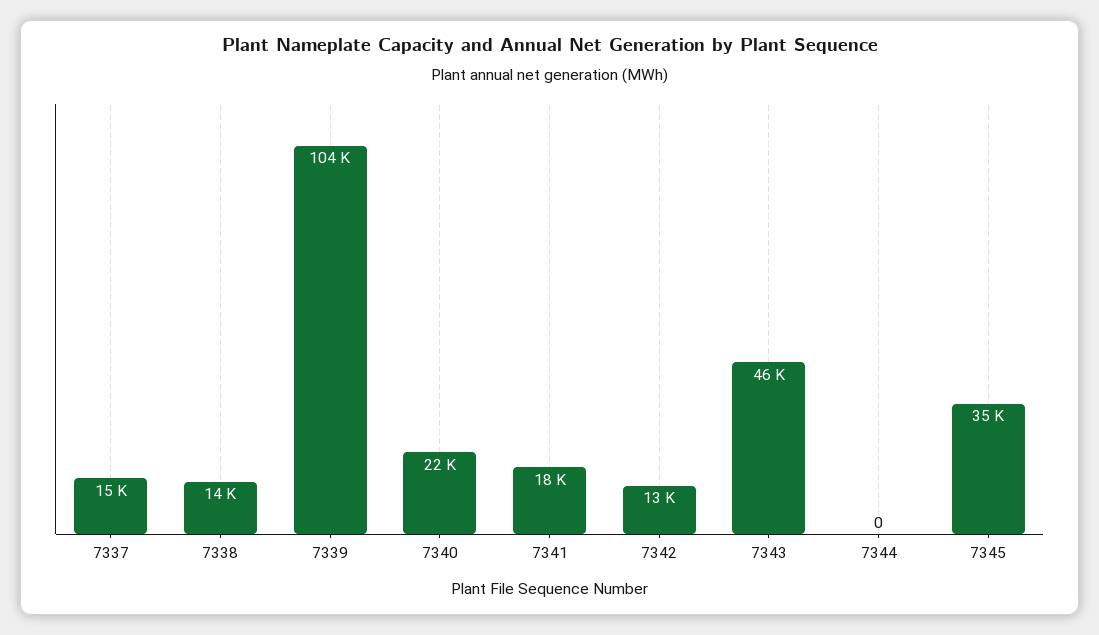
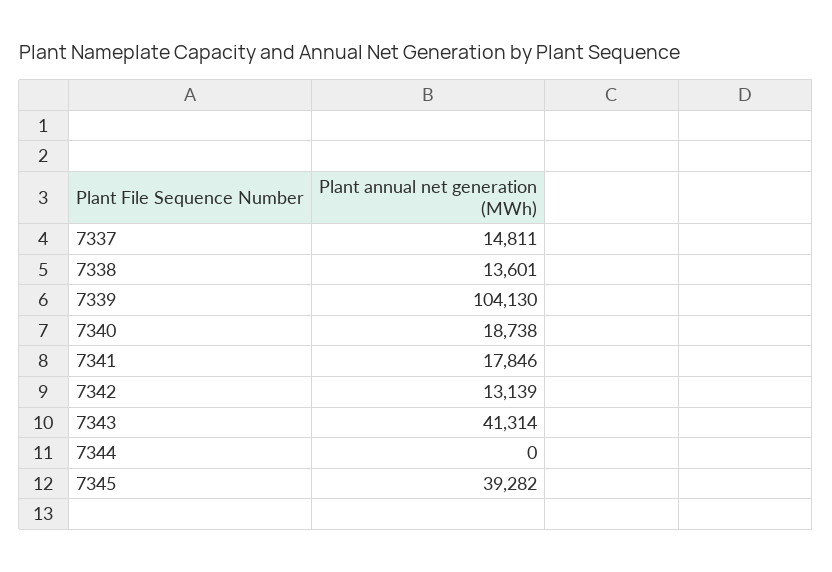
7340: 22000 -> 18738
7343: 46000 -> 41314
7345: 35000 -> 39282

